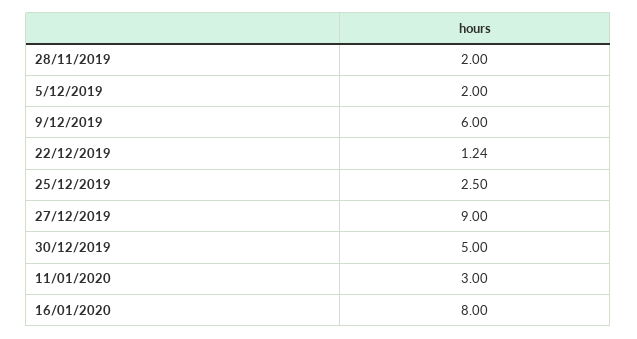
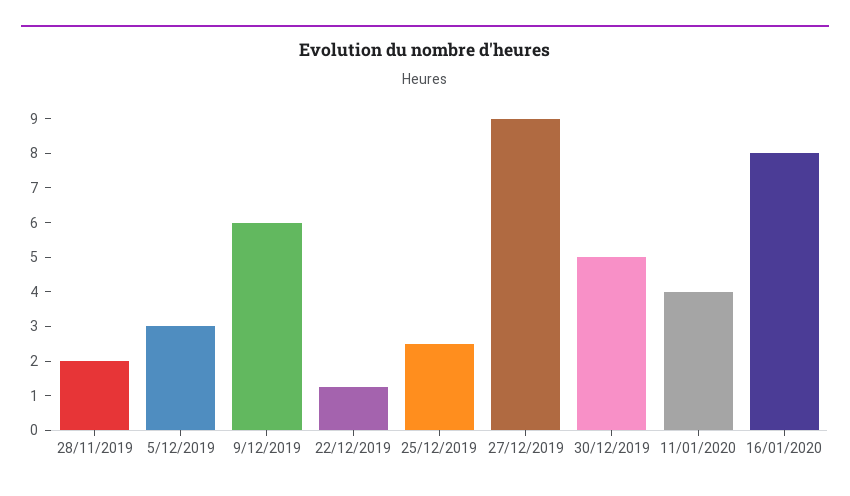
5/12/2019: 2 -> 3
11/01/2020: 3 -> 4

